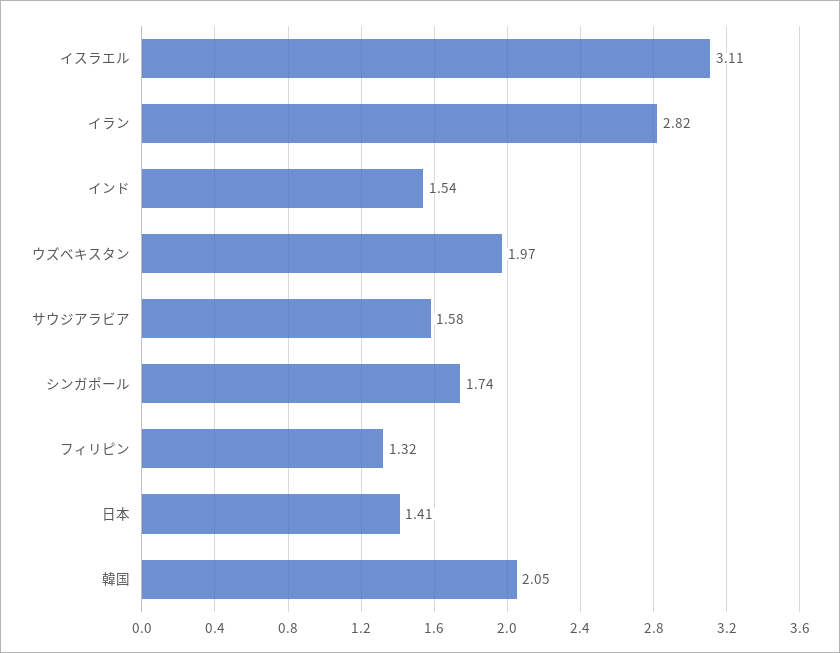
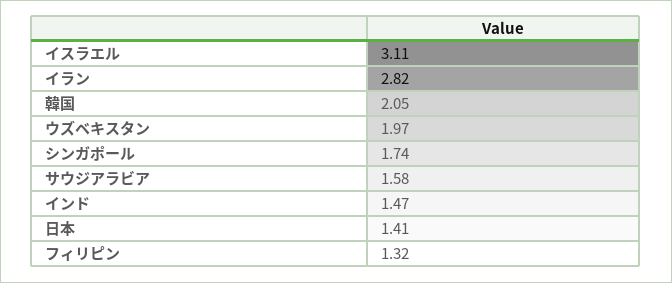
インド: 1.54 -> 1.47

